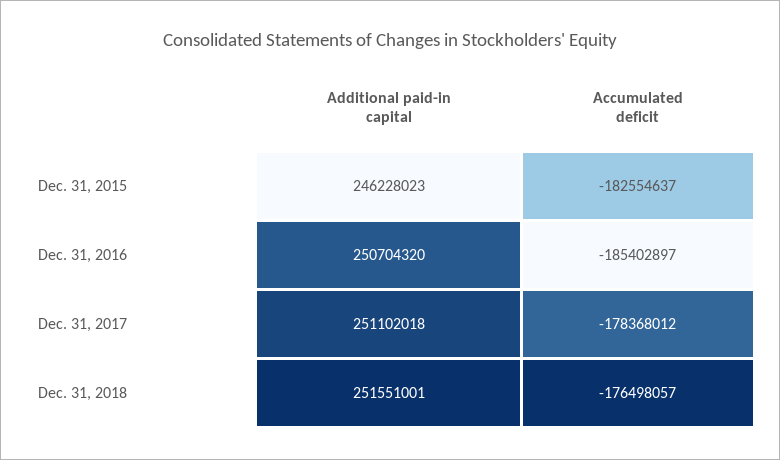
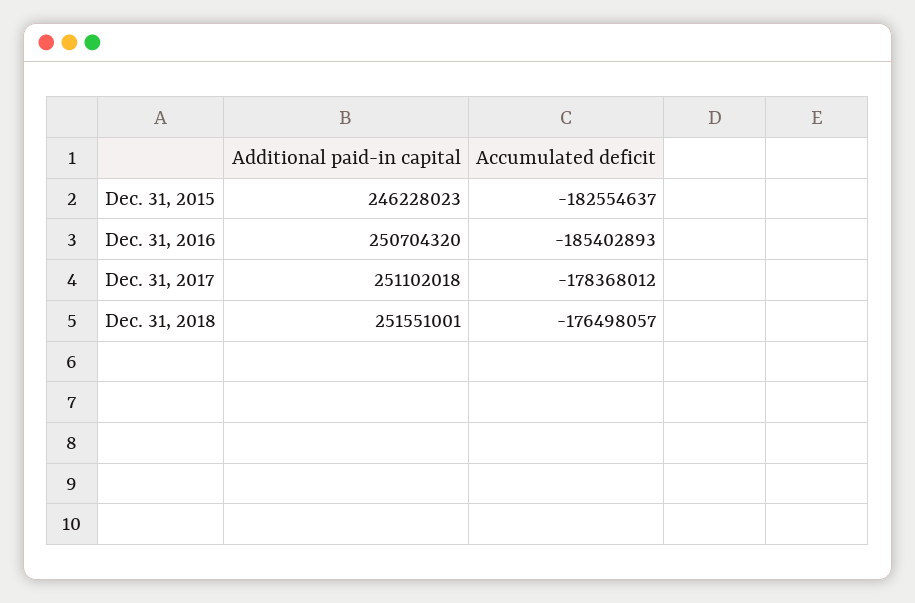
Accumulated deficit, Dec. 31, 2016: -185402897 -> -185402893

